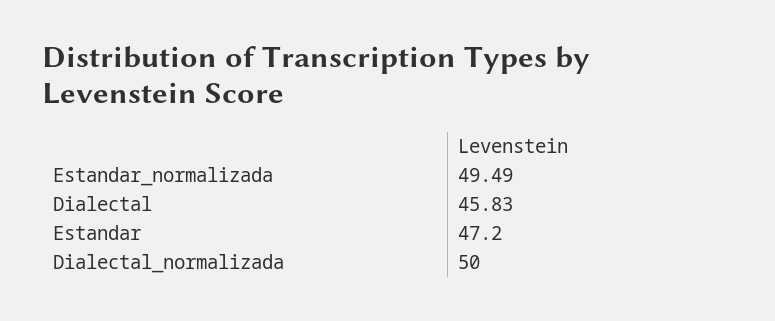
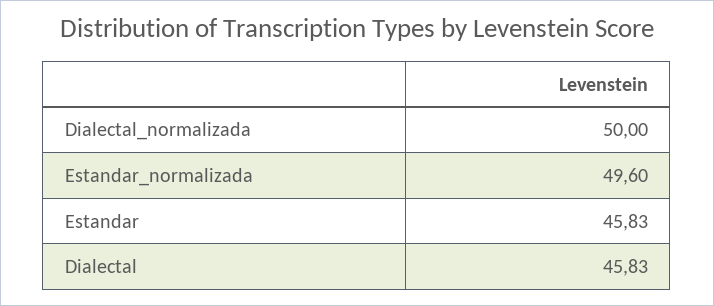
Estandar_normalizada: 49.49 -> 49.6
Estandar: 47.2 -> 45.83

